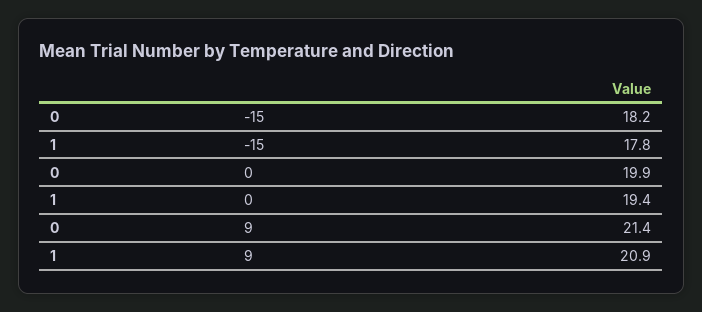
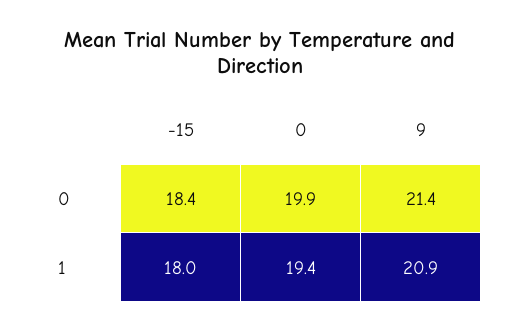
0, -15: 18.2 -> 18.4
1, -15: 17.8 -> 18

